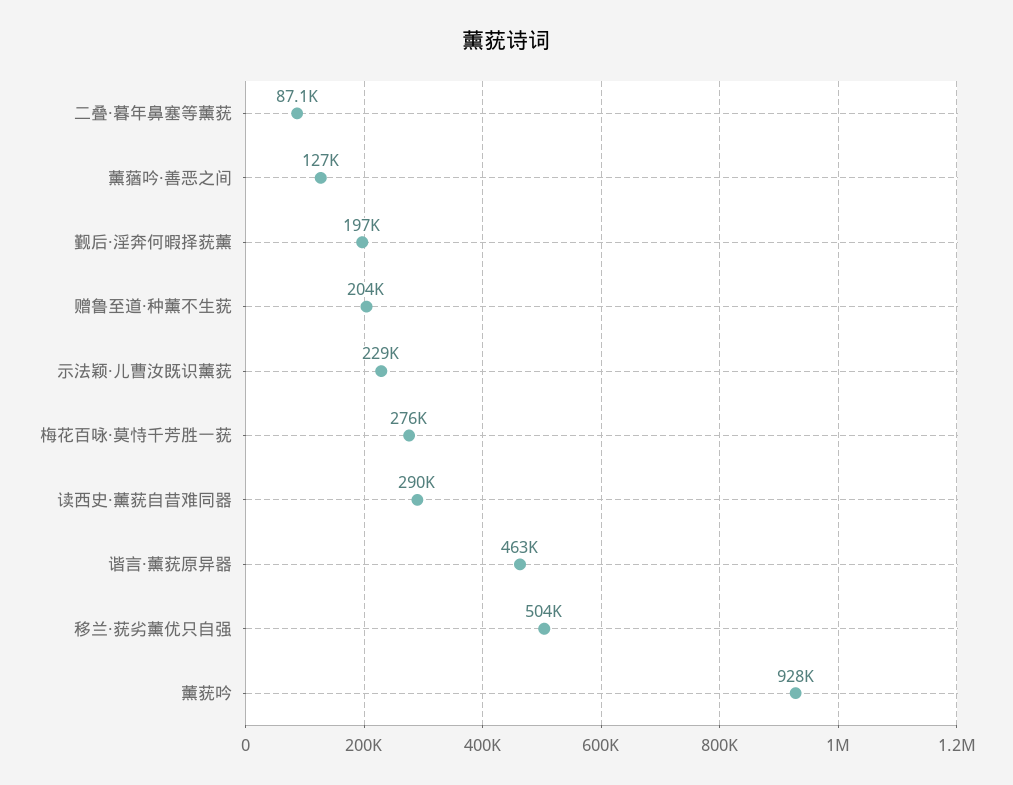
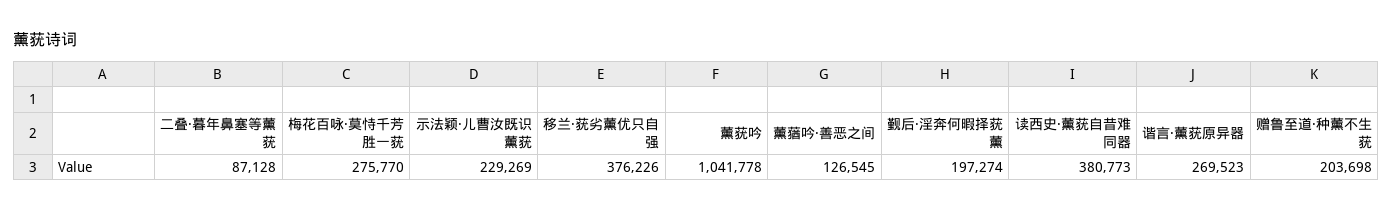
读西史·薰莸自昔难同器: 290000 -> 380773
谐言·薰莸原异器: 463000 -> 269523
移兰·莸劣薰优只自强: 504000 -> 376226
薰莸吟: 928000 -> 1041778

